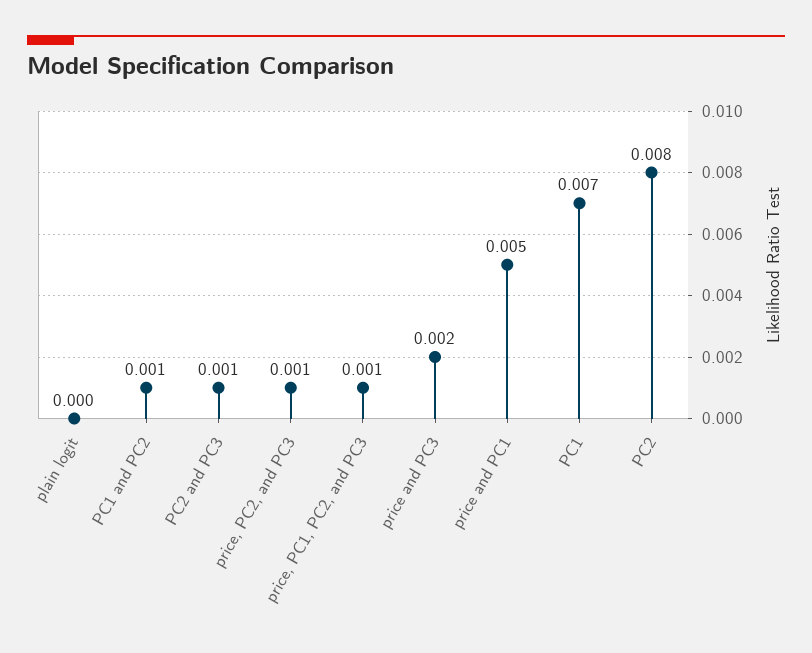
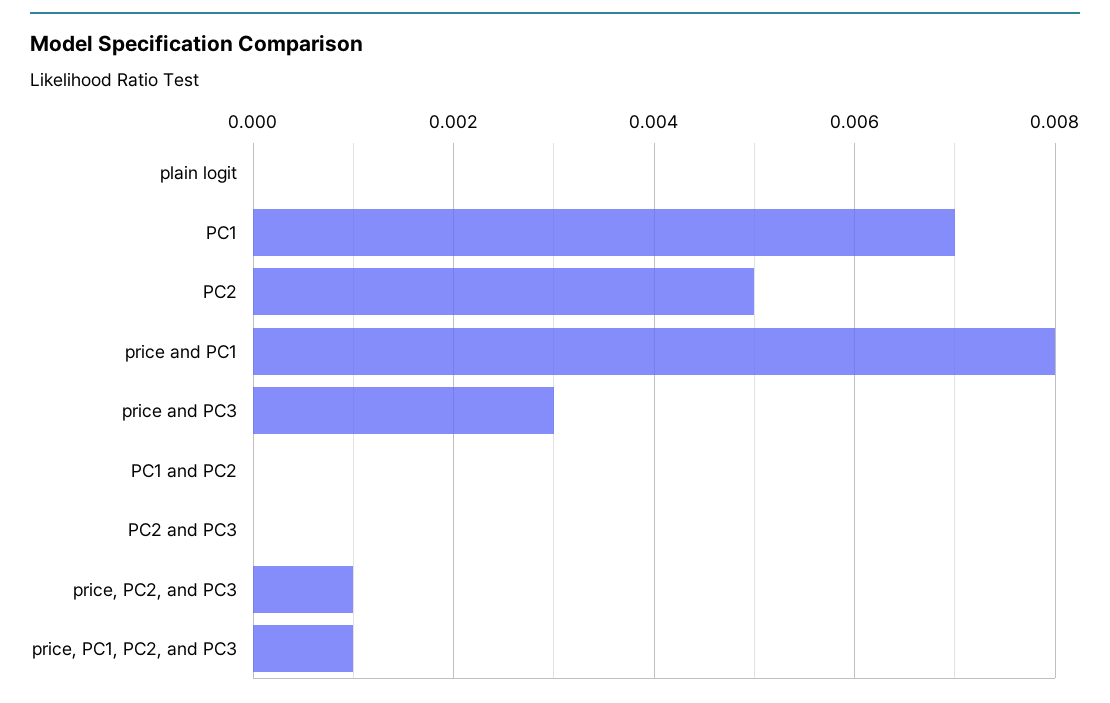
PC1 and PC2: 0.001 -> 0
PC2 and PC3: 0.001 -> 0
price and PC3: 0.002 -> 0.003
price and PC1: 0.005 -> 0.008
PC2: 0.008 -> 0.005

